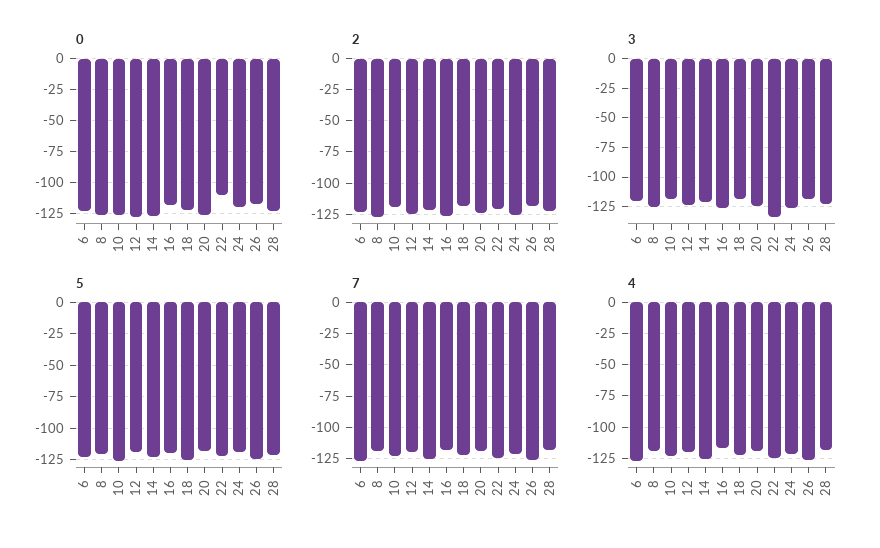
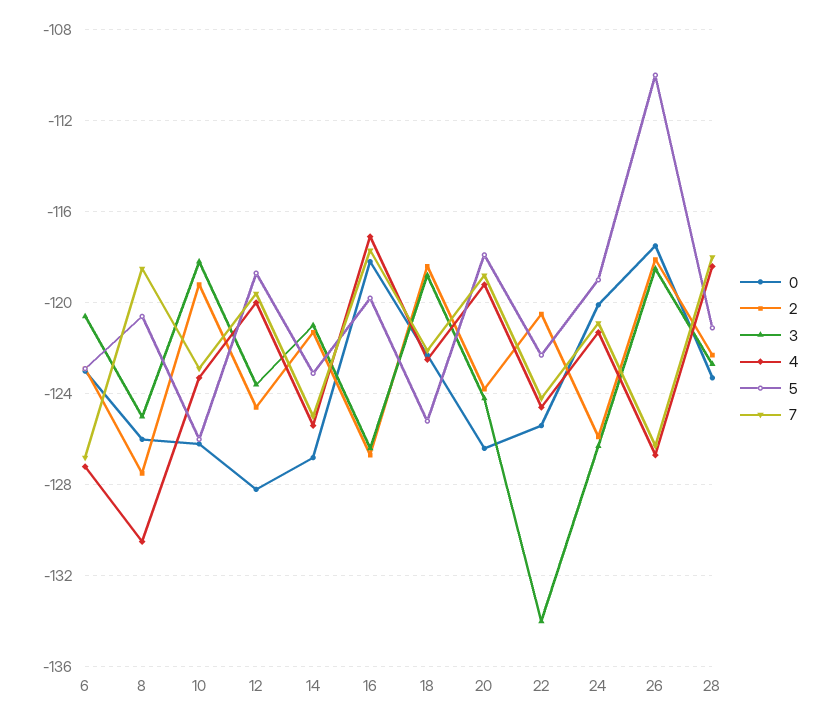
0, 22: -110 -> -125.5
5, 26: -125 -> -110
4, 8: -120 -> -130.5

